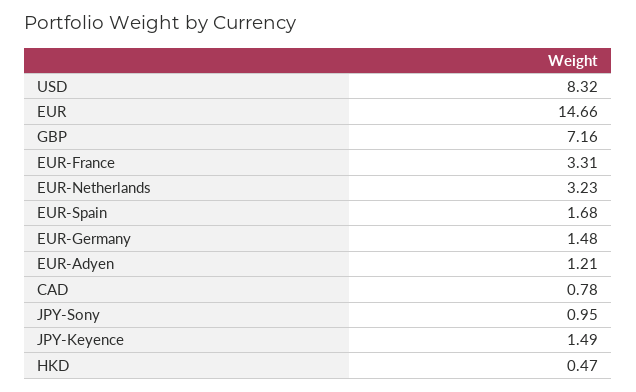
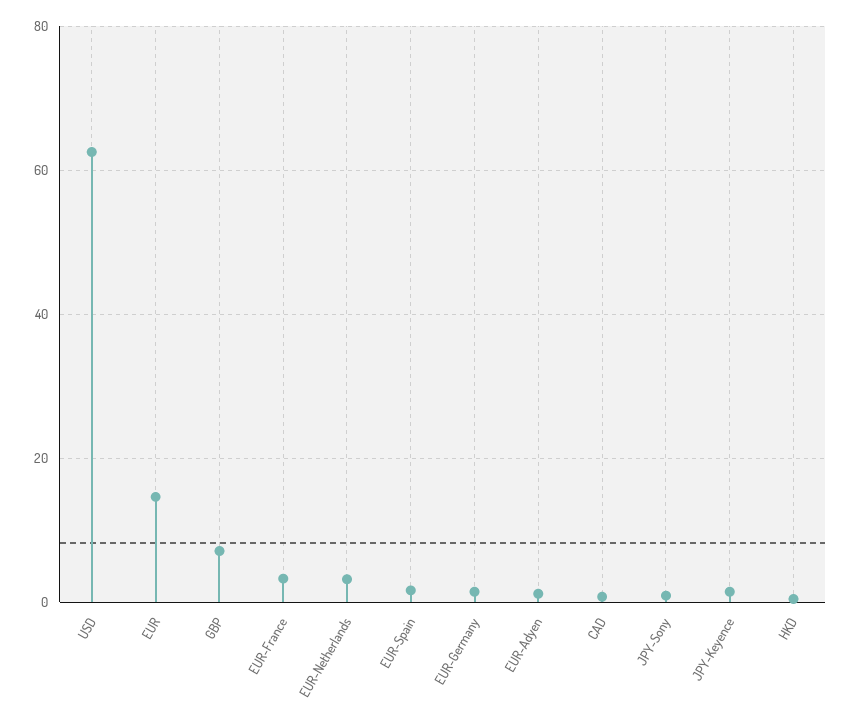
USD: 8.32 -> 62

